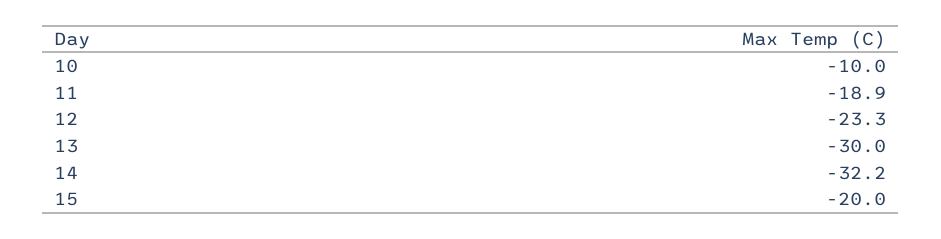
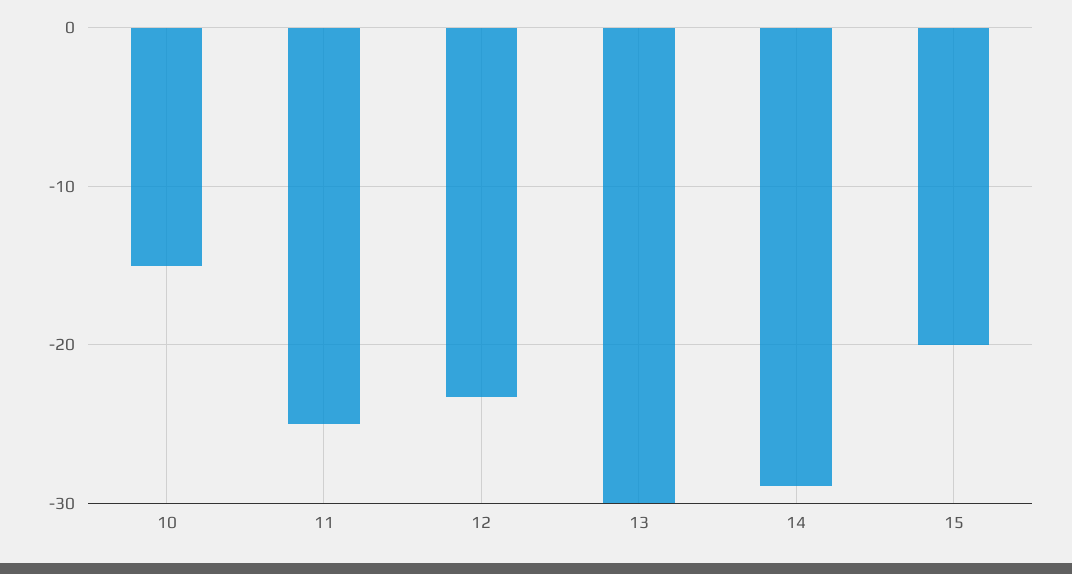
10: -10 -> -15
11: -18.9 -> -25
14: -32.2 -> -29

